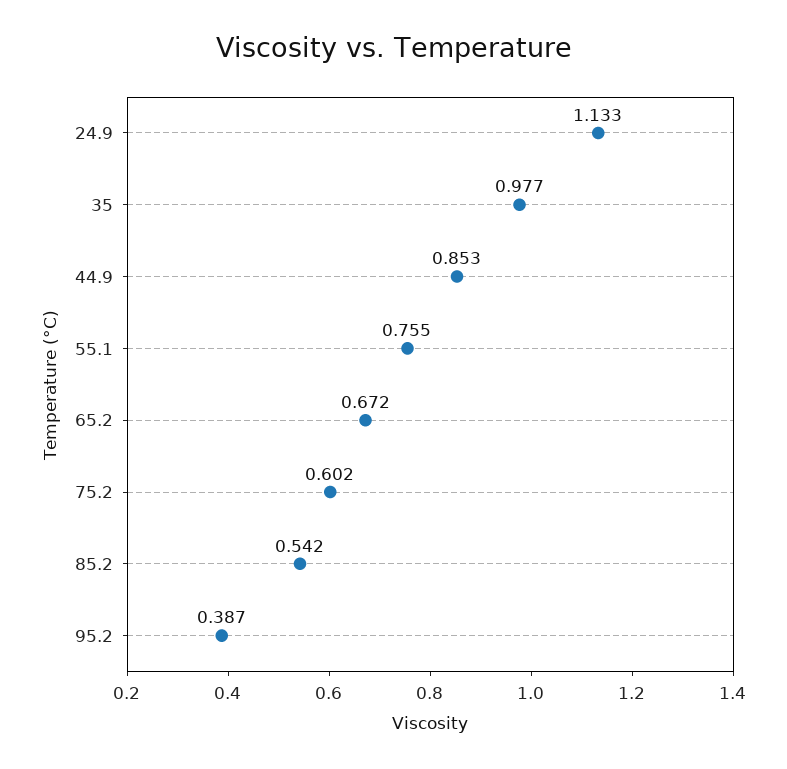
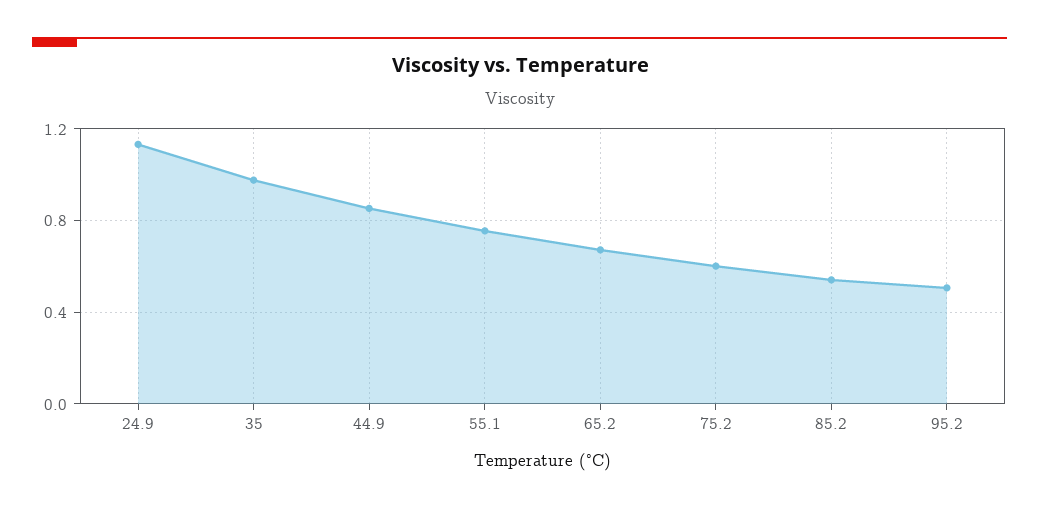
95.2: 0.387 -> 0.5

